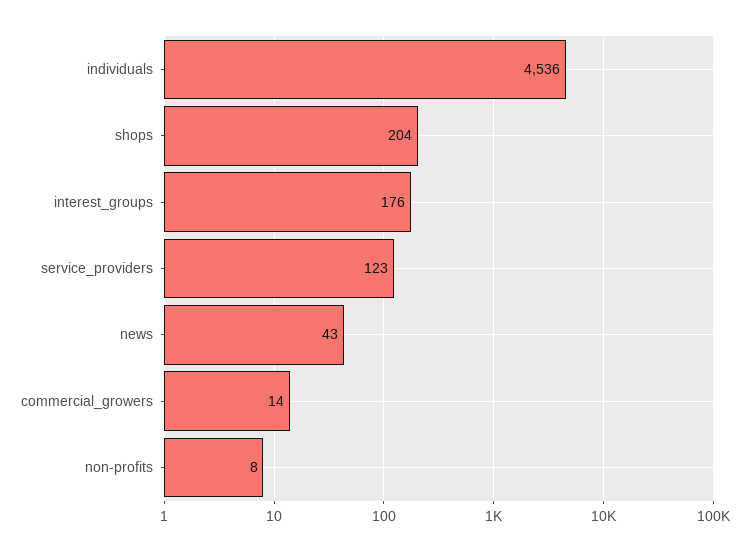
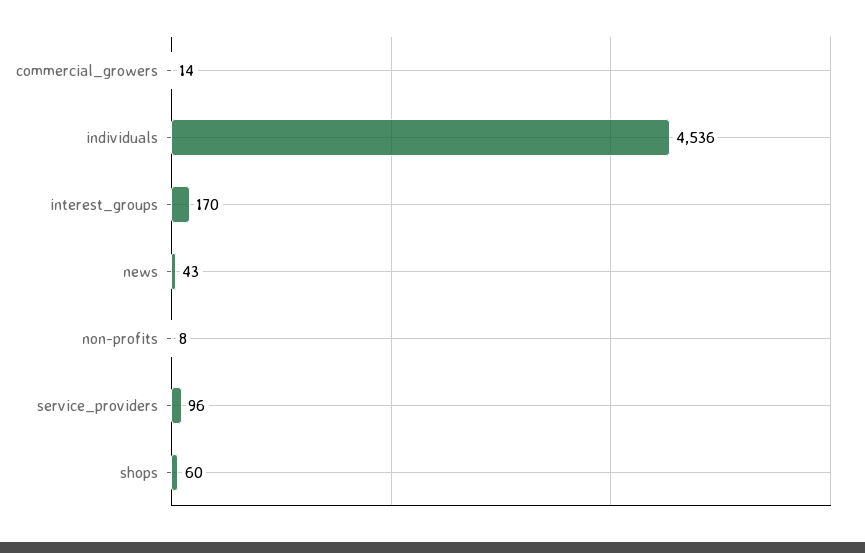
shops: 204 -> 60
interest_groups: 176 -> 170
service_providers: 123 -> 96

